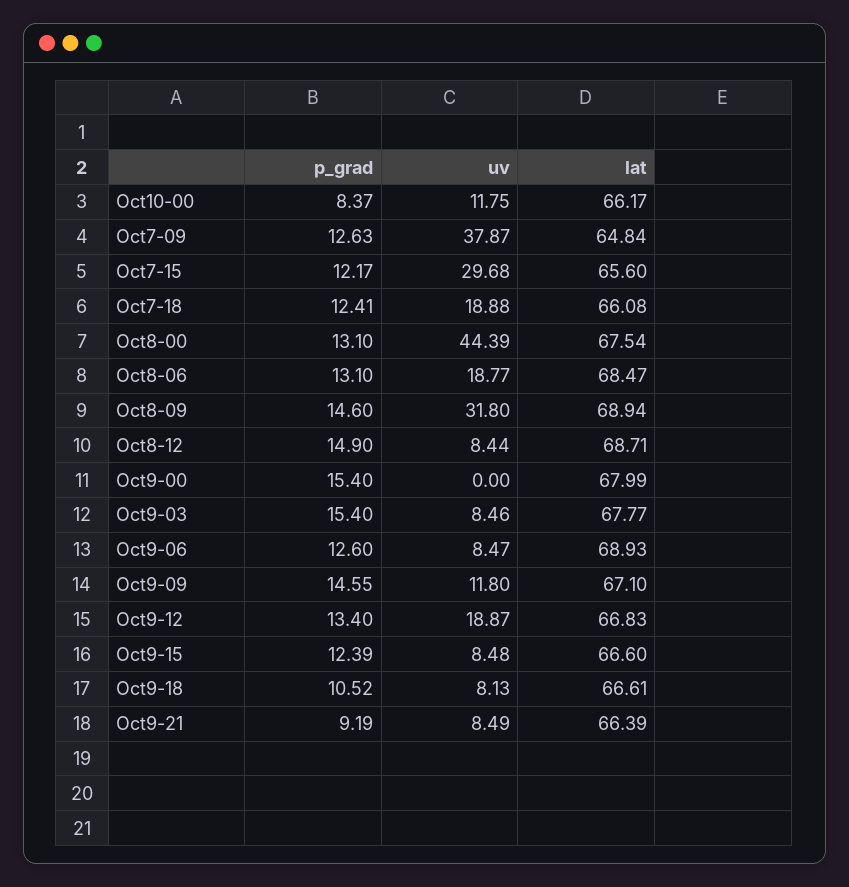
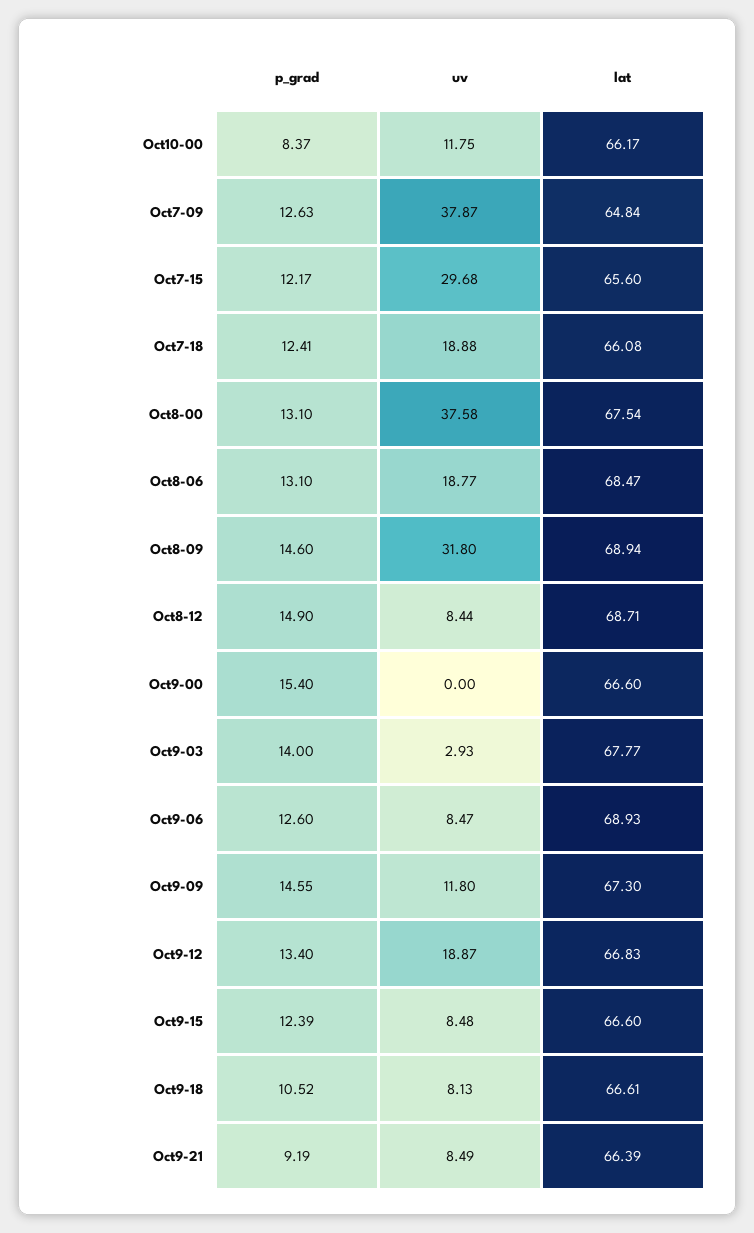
uv, Oct8-00: 44.39 -> 37.58
lat, Oct9-00: 67.99 -> 66.6
p_grad, Oct9-03: 15.4 -> 14
uv, Oct9-03: 8.46 -> 2.93
lat, Oct9-09: 67.1 -> 67.3

